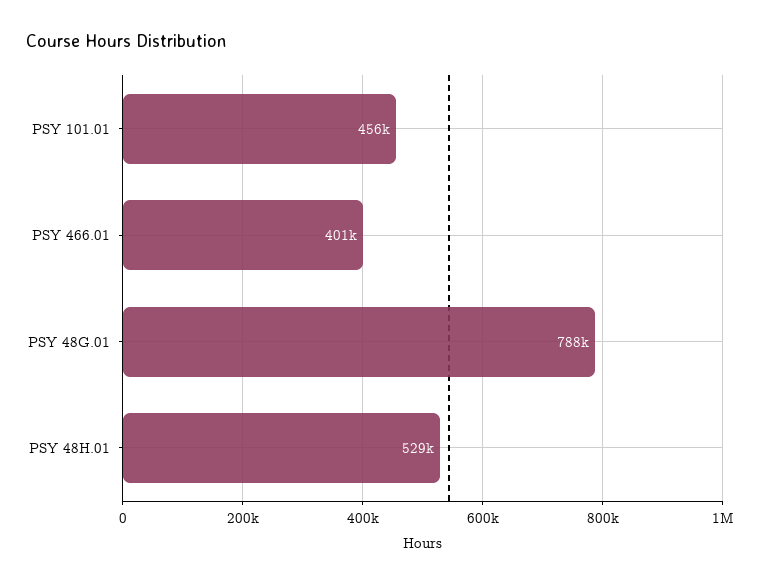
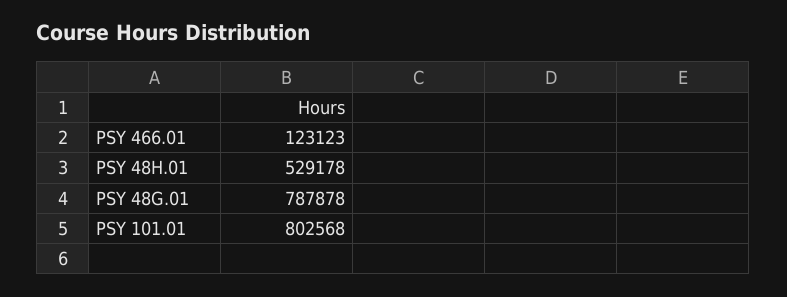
PSY 101.01: 456000 -> 802568
PSY 466.01: 401000 -> 123123

